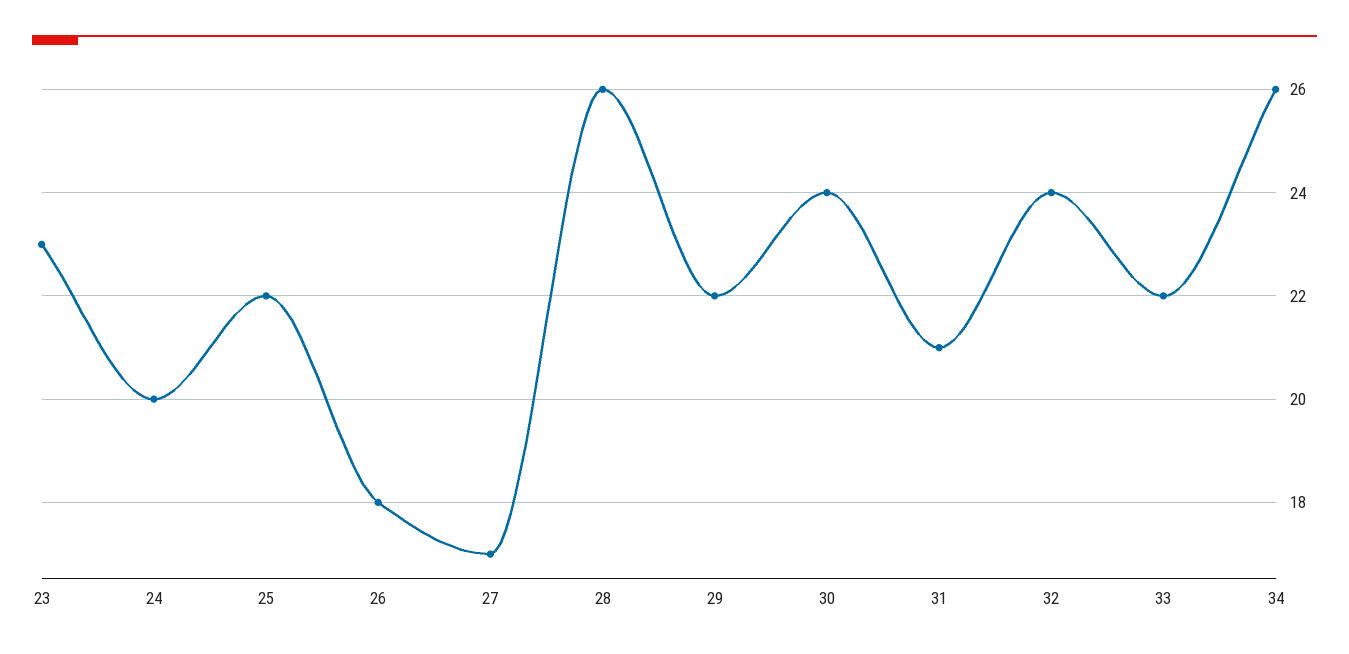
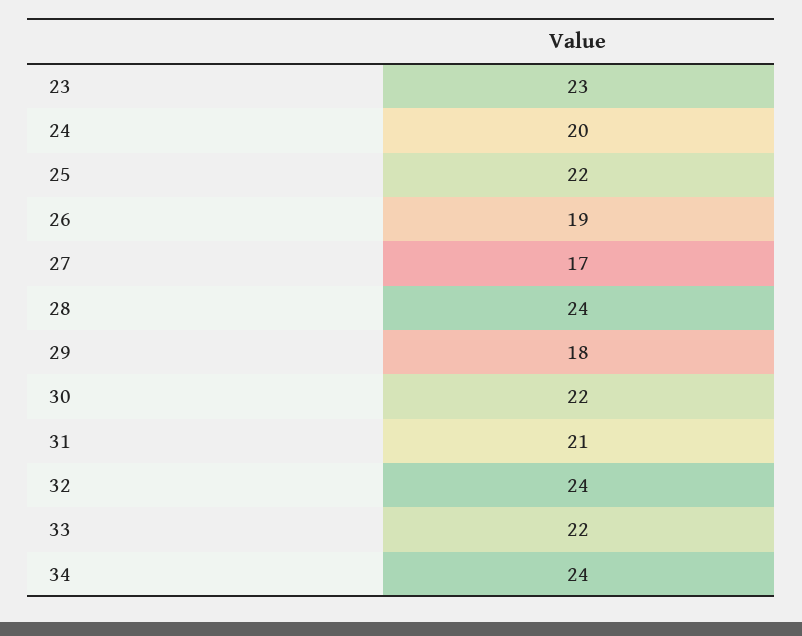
26: 18 -> 19
28: 26 -> 24
29: 22 -> 18
30: 24 -> 22
34: 26 -> 24

